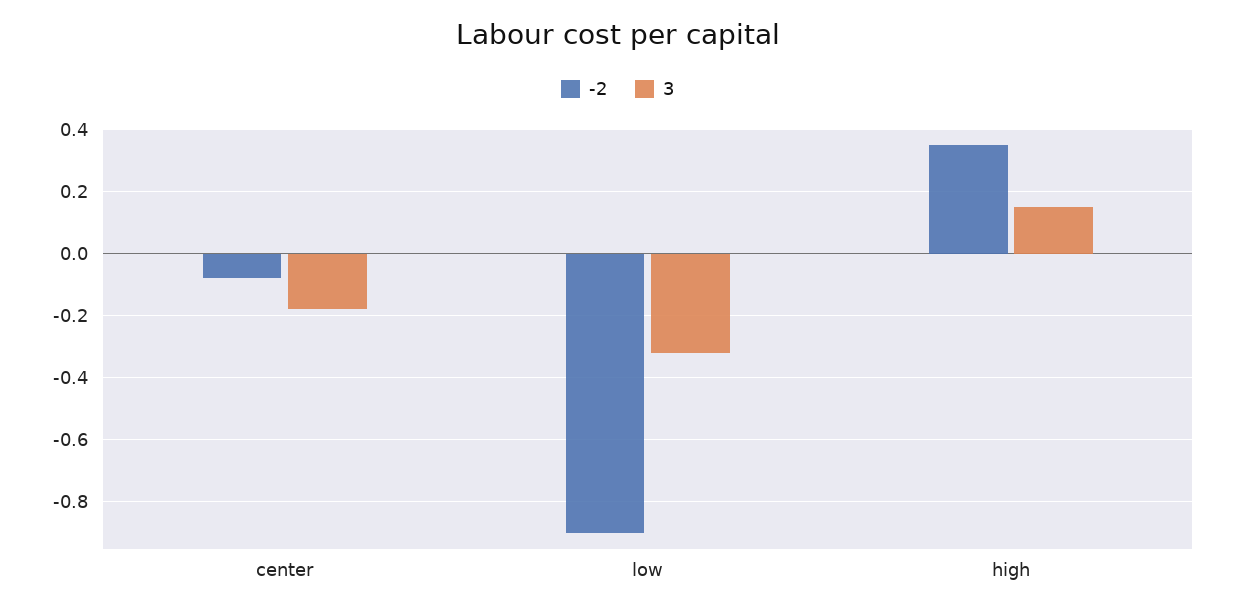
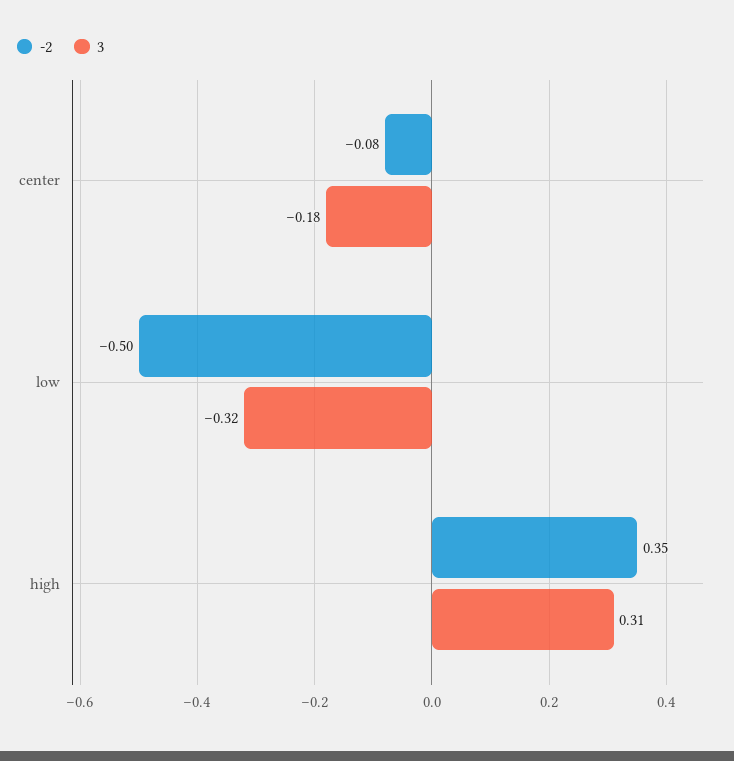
-2, low: -0.9 -> -0.5
3, high: 0.15 -> 0.31

